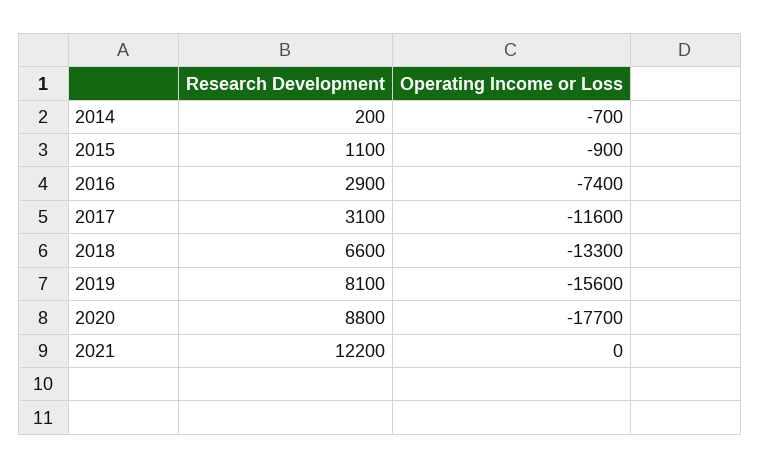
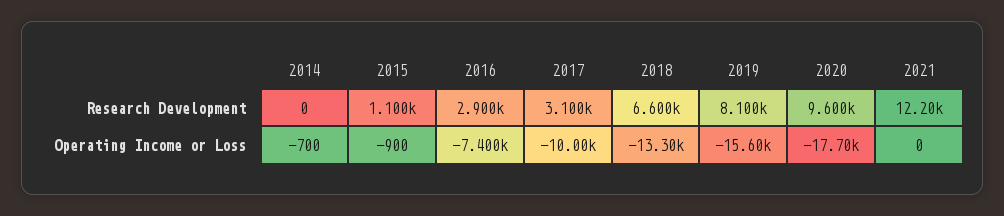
Research Development, 2014: 200 -> 0
Operating Income or Loss, 2017: -11600 -> -10000
Research Development, 2020: 8800 -> 9600

